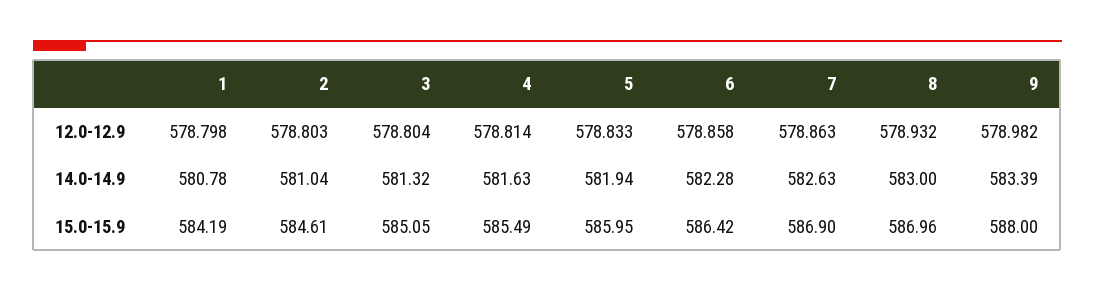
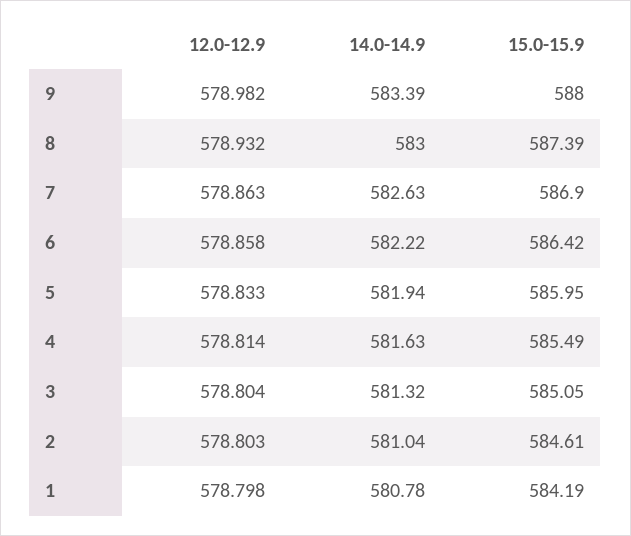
6, 14.0-14.9: 582.28 -> 582.22
8, 15.0-15.9: 586.96 -> 587.39

